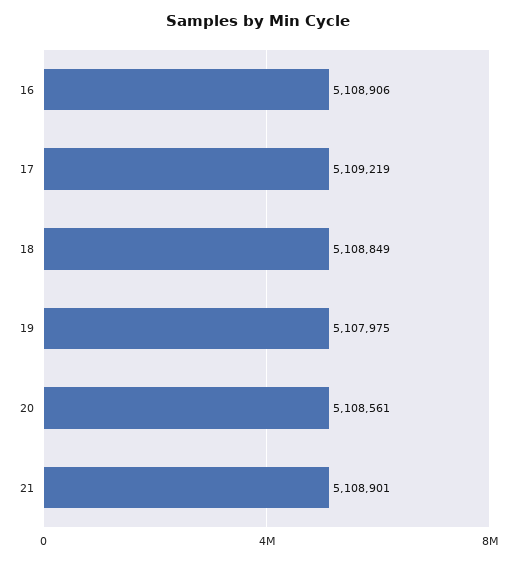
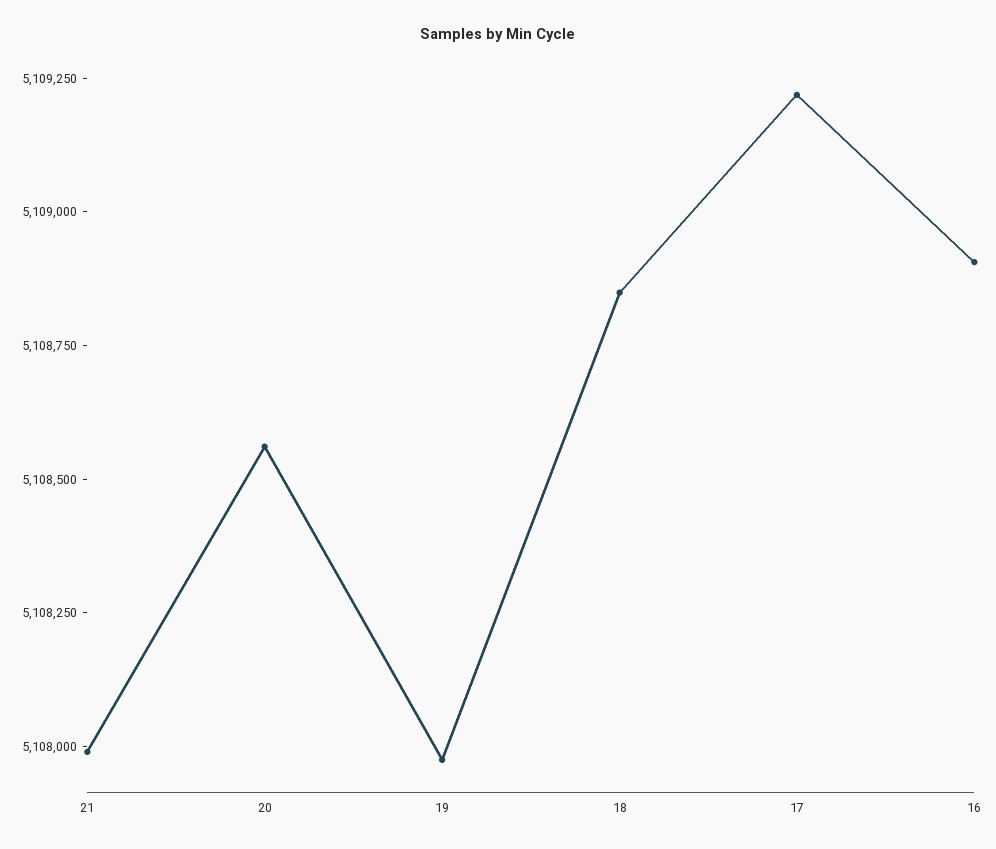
21: 5108901 -> 5108000

